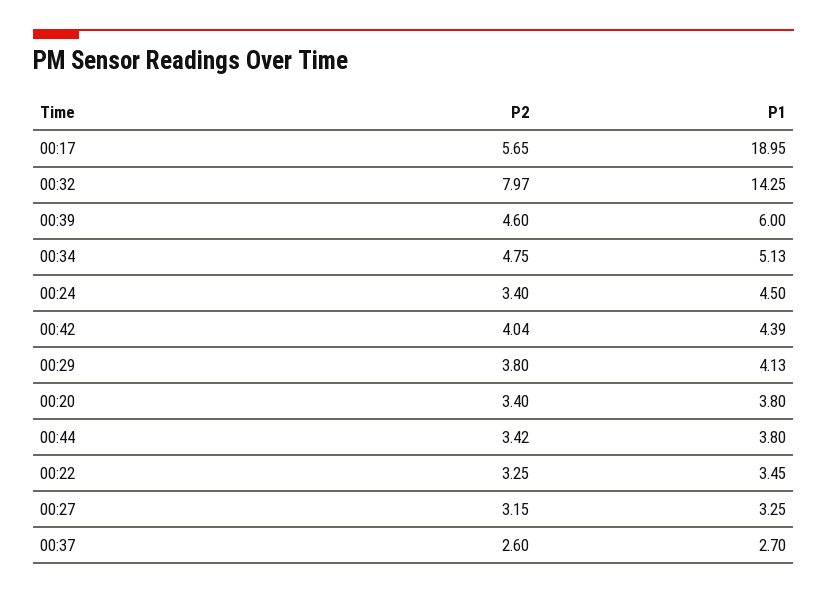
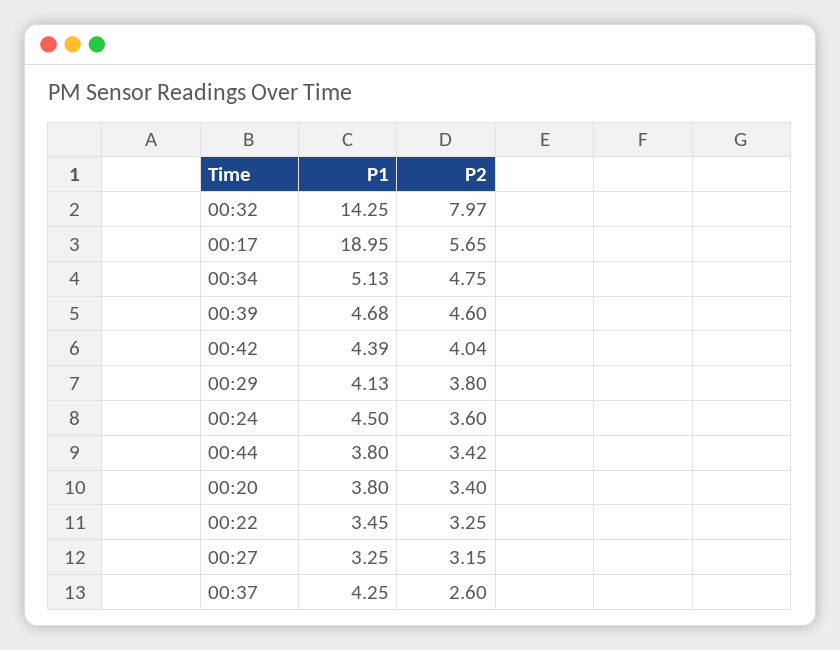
P1, 00:39: 6 -> 4.68
P2, 00:24: 3.4 -> 3.6
P1, 00:37: 2.7 -> 4.25

